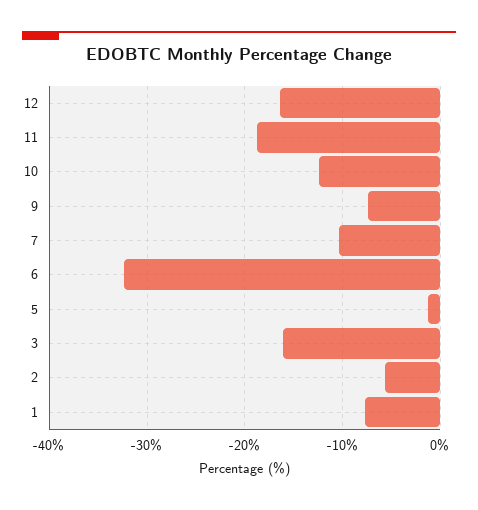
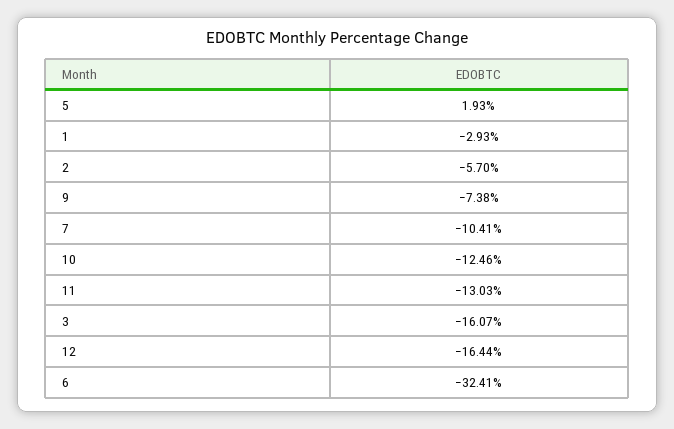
11: -19 -> -13.03
5: -1 -> 1.93
1: -8 -> -2.93

